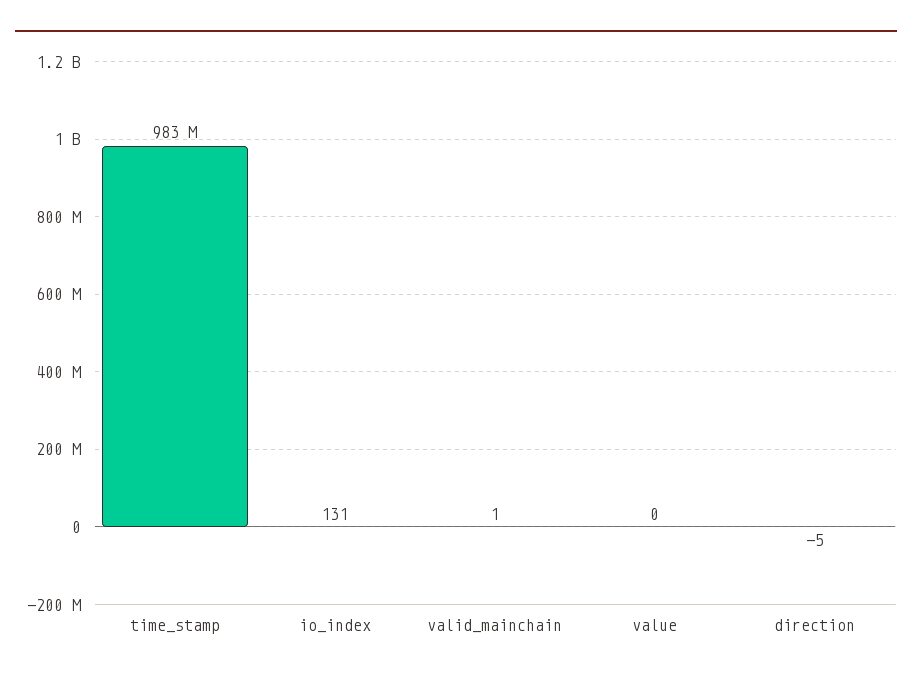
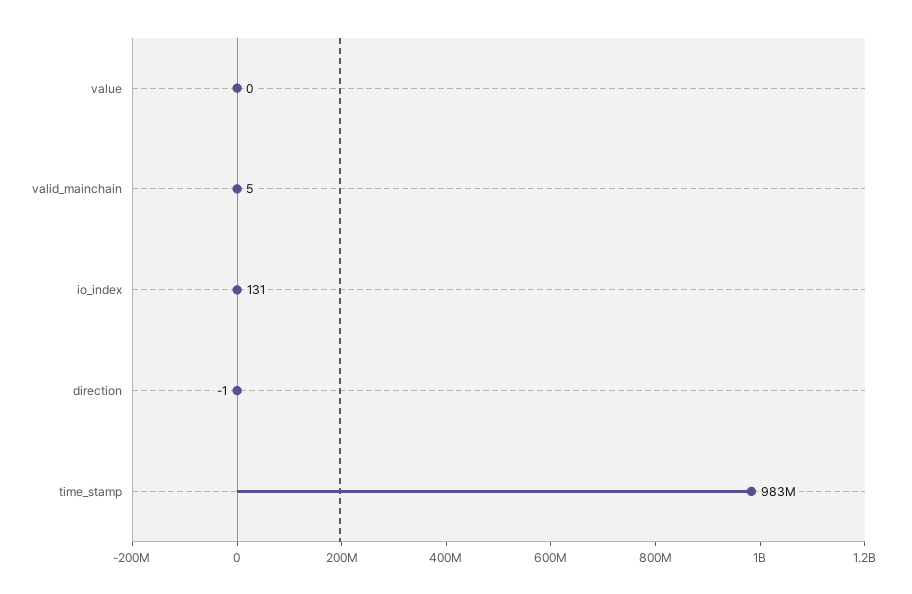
valid_mainchain: 1 -> 5
direction: -5 -> -1

